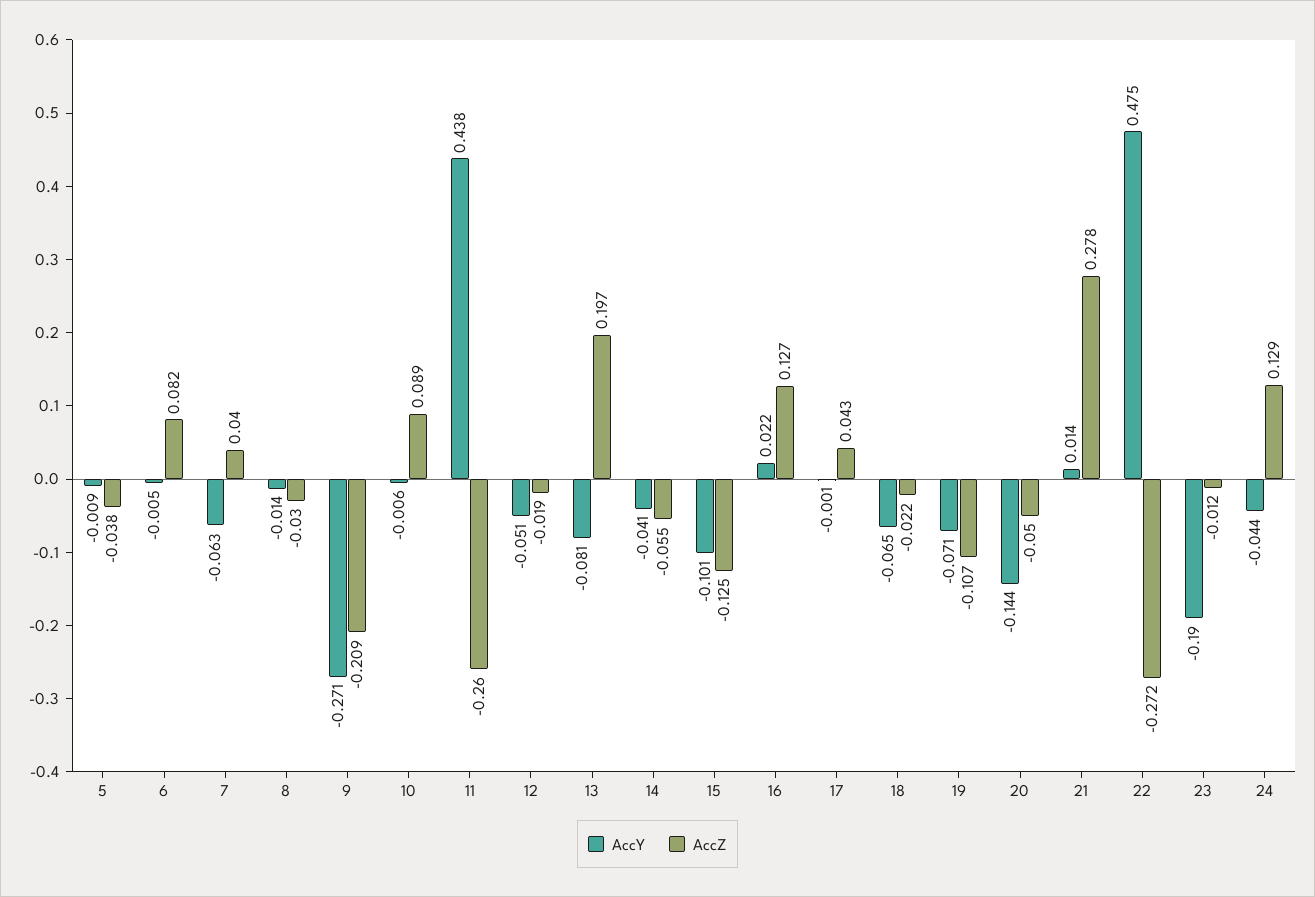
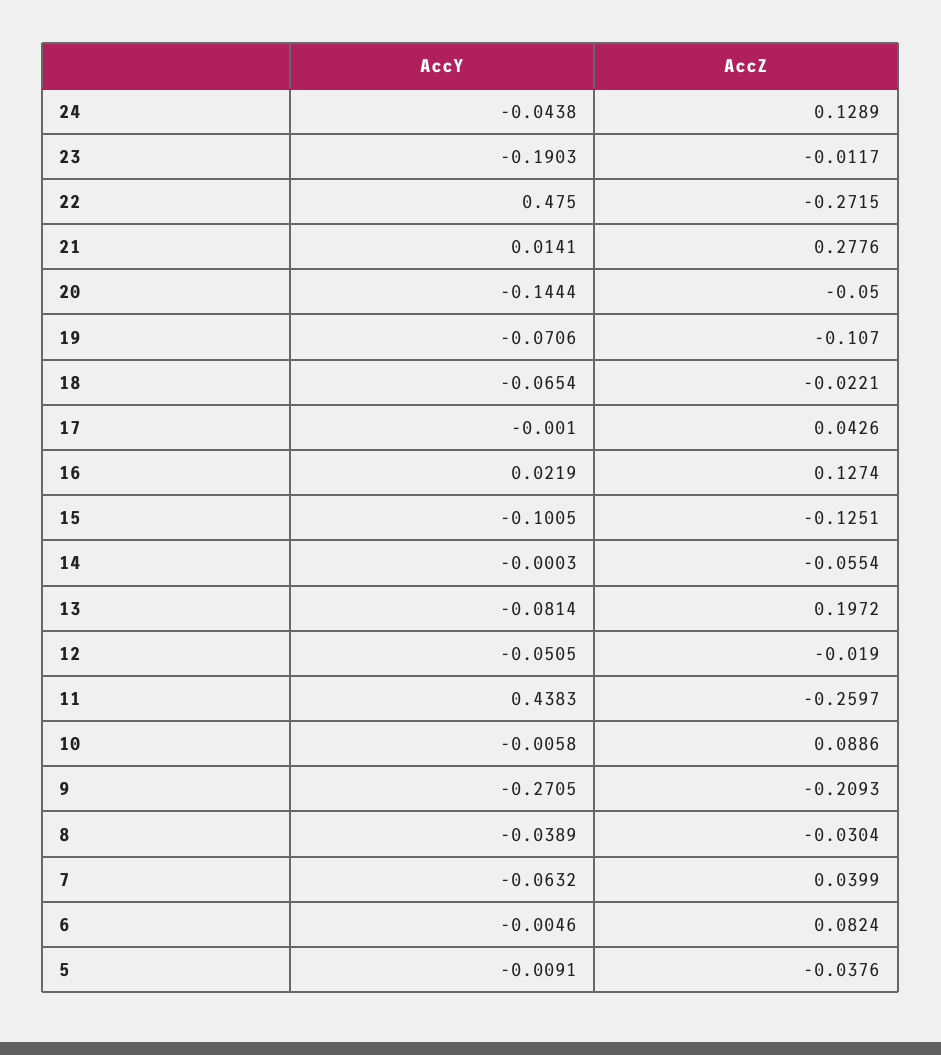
AccY, 8: -0.014 -> -0.0389
AccY, 14: -0.041 -> -0.0003

